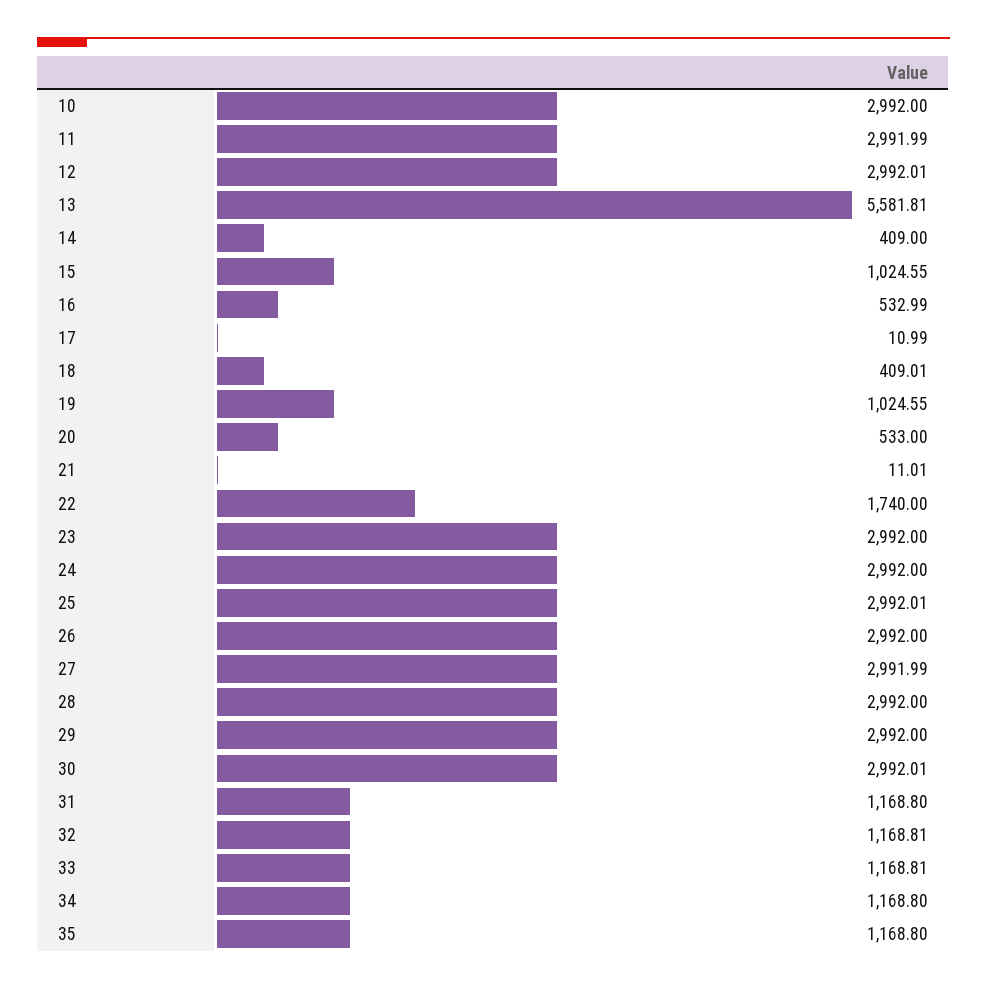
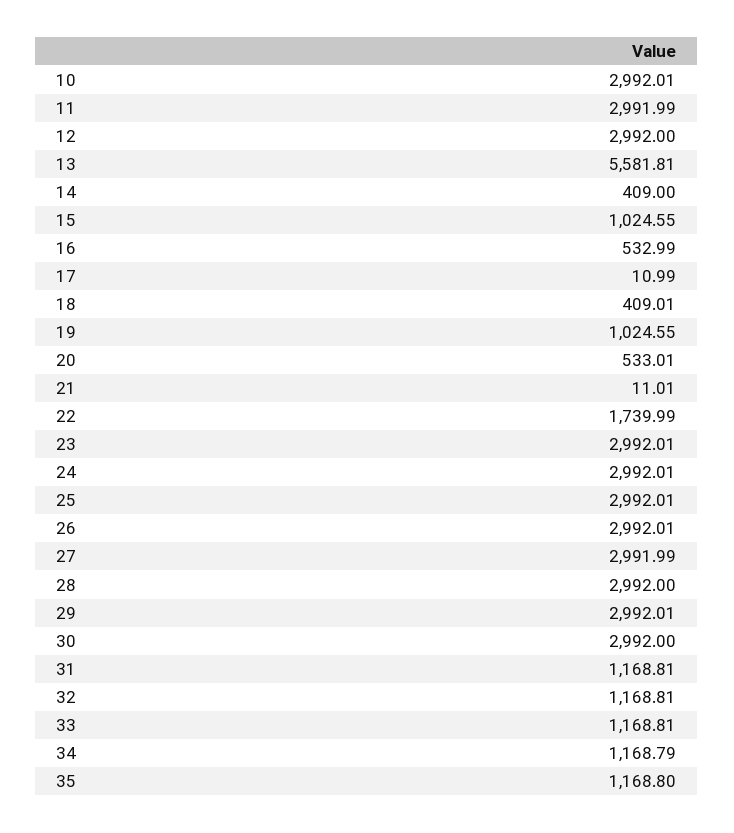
10: 2992 -> 2992.01
12: 2992.01 -> 2992
20: 533 -> 533.01
22: 1740 -> 1739.99
23: 2992 -> 2992.01
24: 2992 -> 2992.01
26: 2992 -> 2992.01
29: 2992 -> 2992.01
30: 2992.01 -> 2992
31: 1168.8 -> 1168.81
34: 1168.8 -> 1168.79

